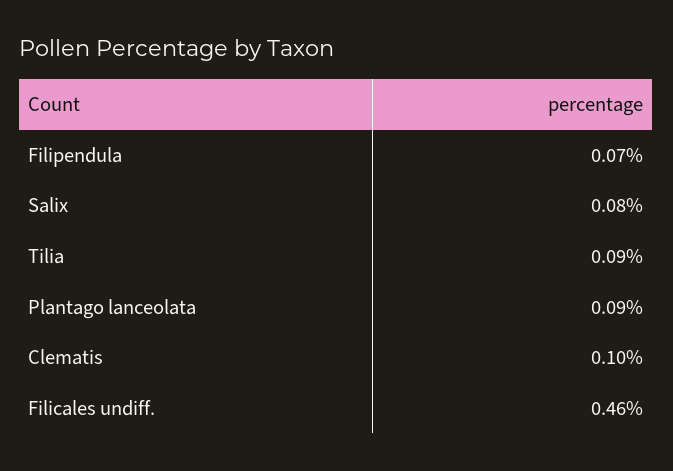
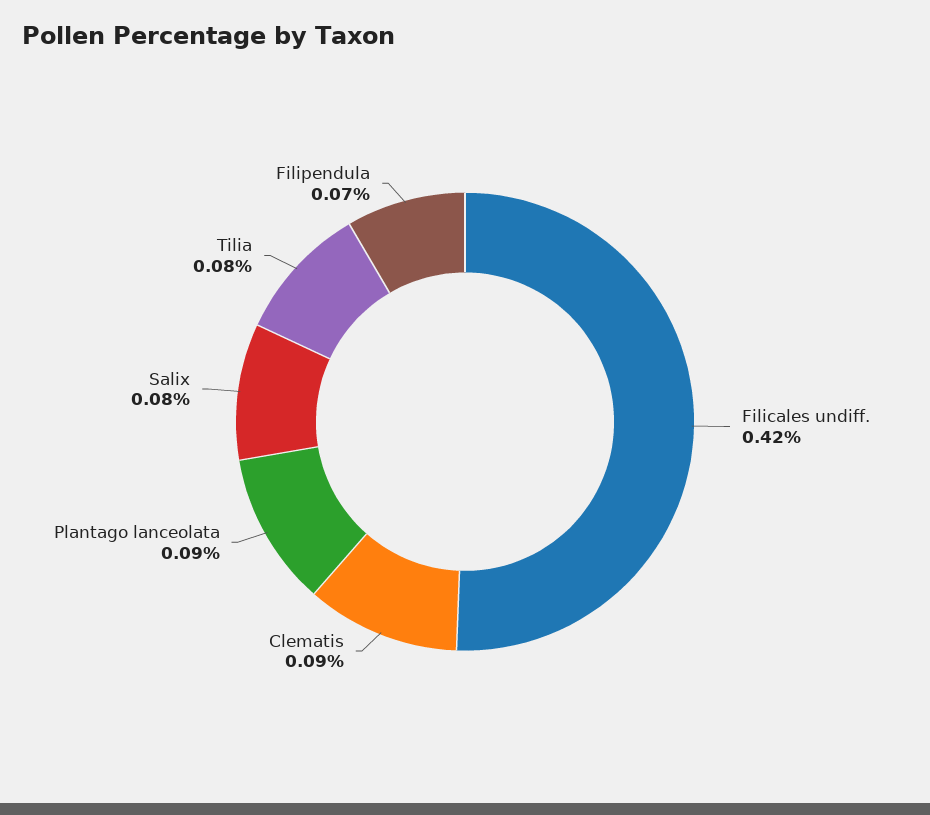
Tilia: 0.09 -> 0.08
Clematis: 0.1 -> 0.09
Filicales undiff.: 0.46 -> 0.42

